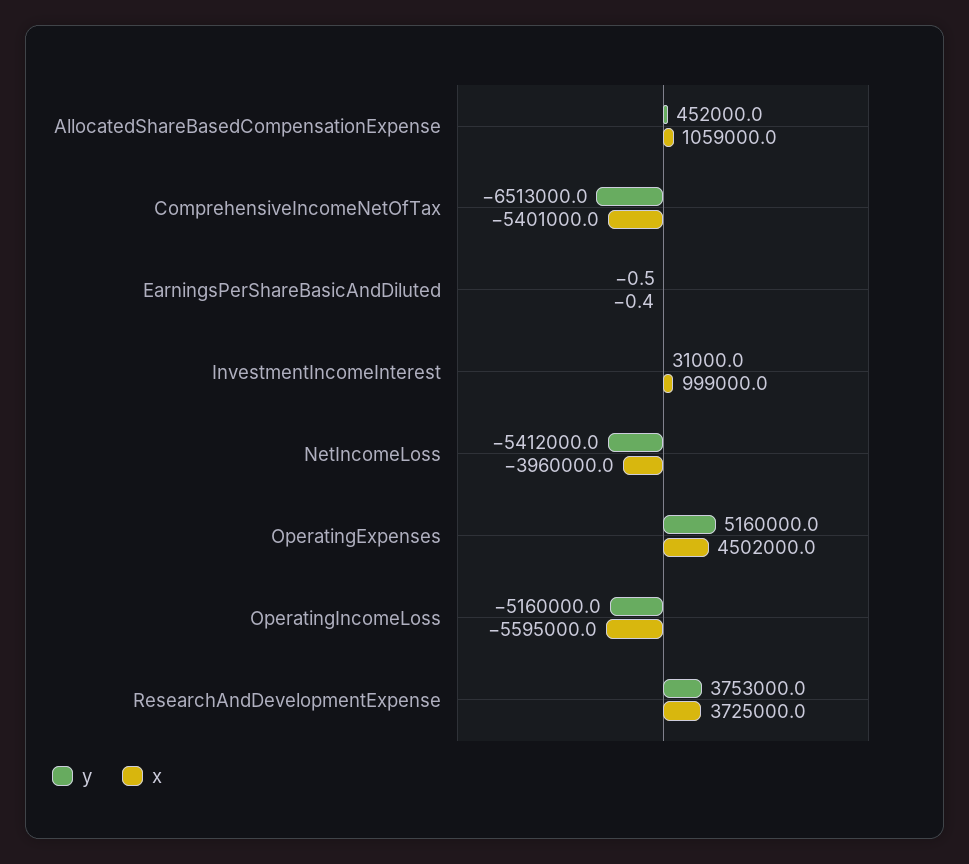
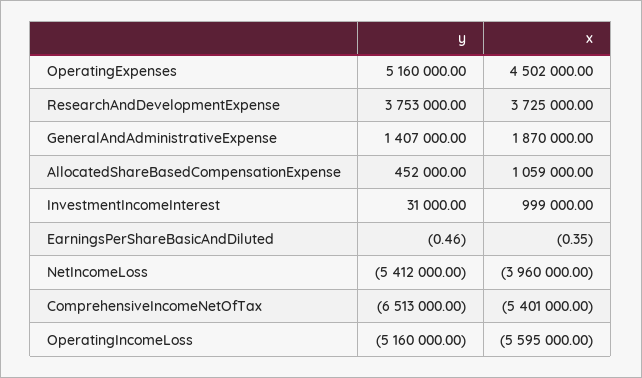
y, GeneralAndAdministrativeExpense: none -> 1407000
x, GeneralAndAdministrativeExpense: none -> 1870000

